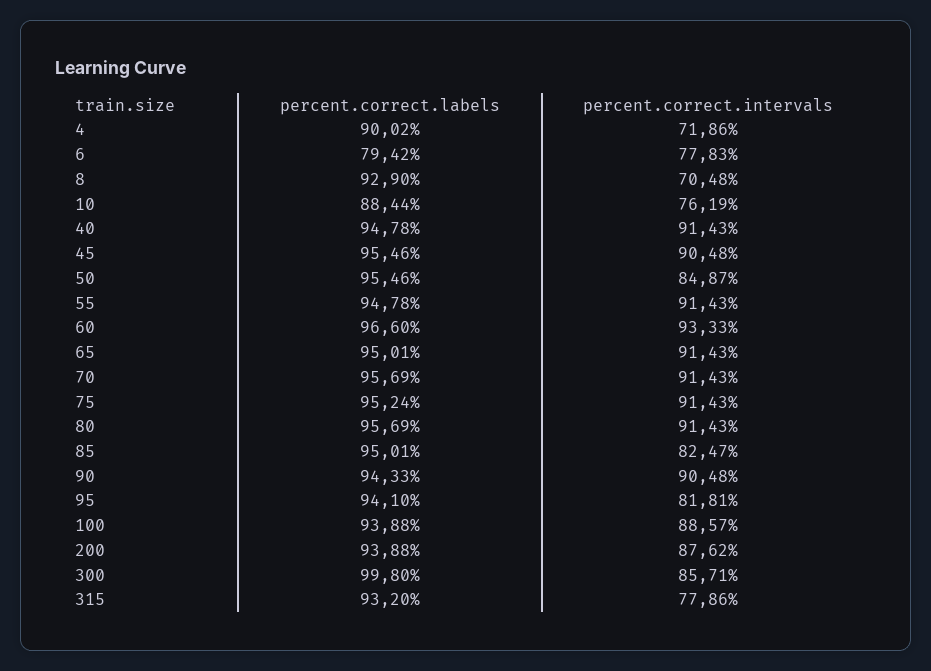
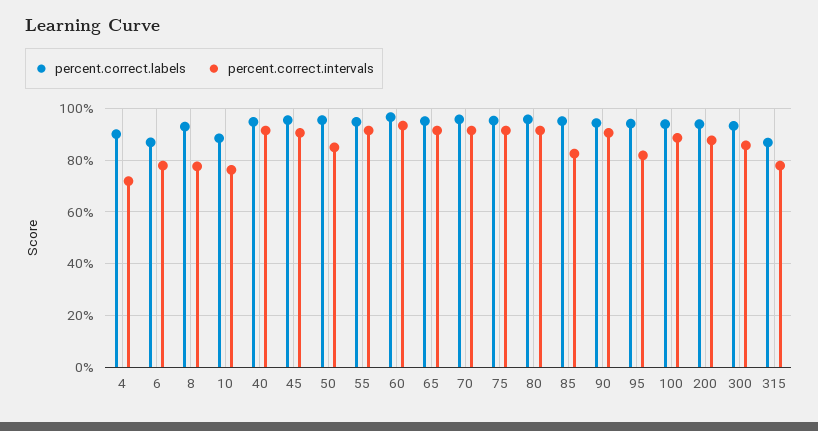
percent.correct.labels, 6: 79.42 -> 87.5
percent.correct.intervals, 8: 70.48 -> 77.5
percent.correct.labels, 300: 99.8 -> 92.5
percent.correct.labels, 315: 93.2 -> 87.5

